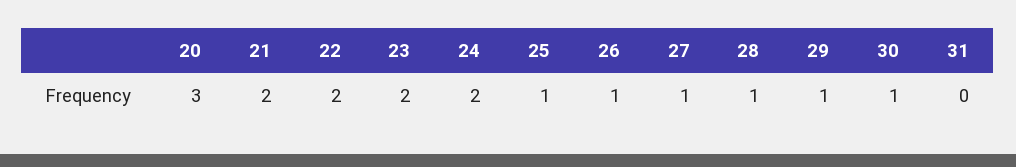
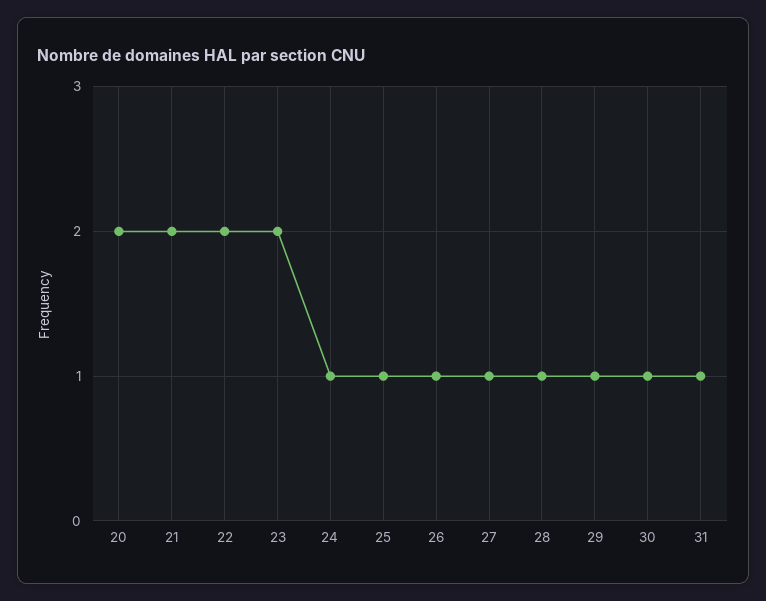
20: 3 -> 2
24: 2 -> 1
31: 0 -> 1

